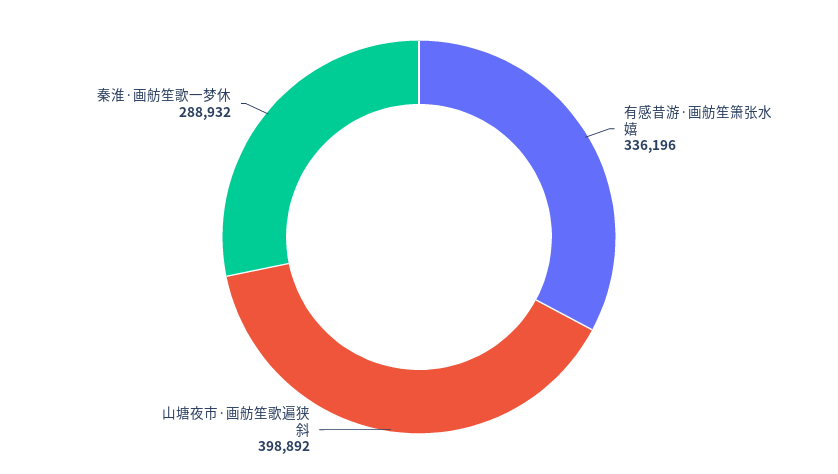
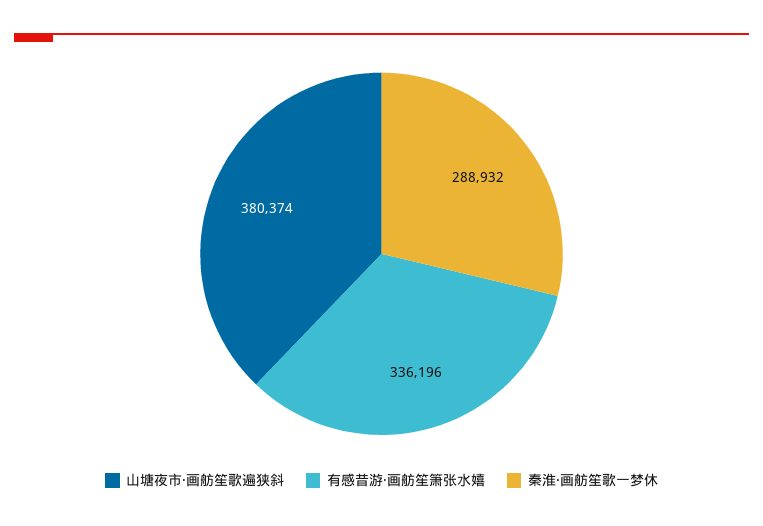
山塘夜市·画舫笙歌遍狭斜: 398892 -> 380374

